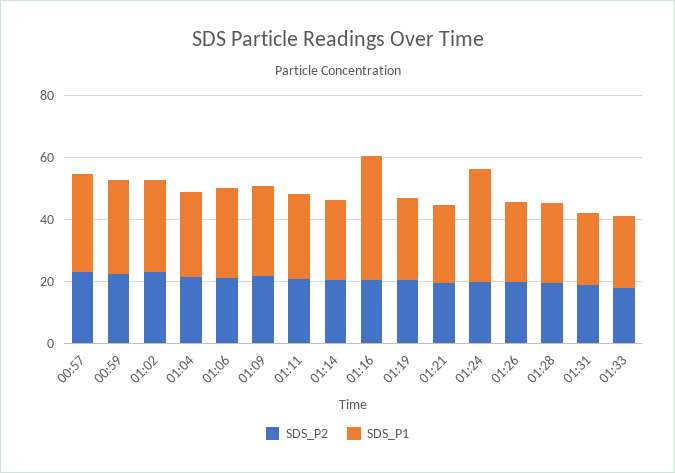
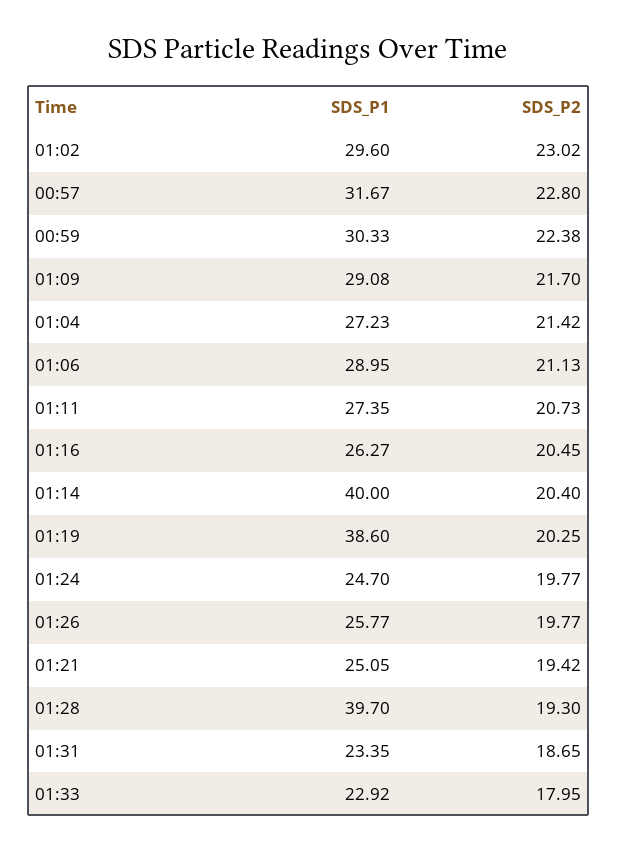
SDS_P1, 01:14: 25 -> 40
SDS_P1, 01:16: 40 -> 26.27
SDS_P1, 01:19: 25 -> 38.6
SDS_P1, 01:24: 35 -> 24.7
SDS_P1, 01:28: 25 -> 39.7

